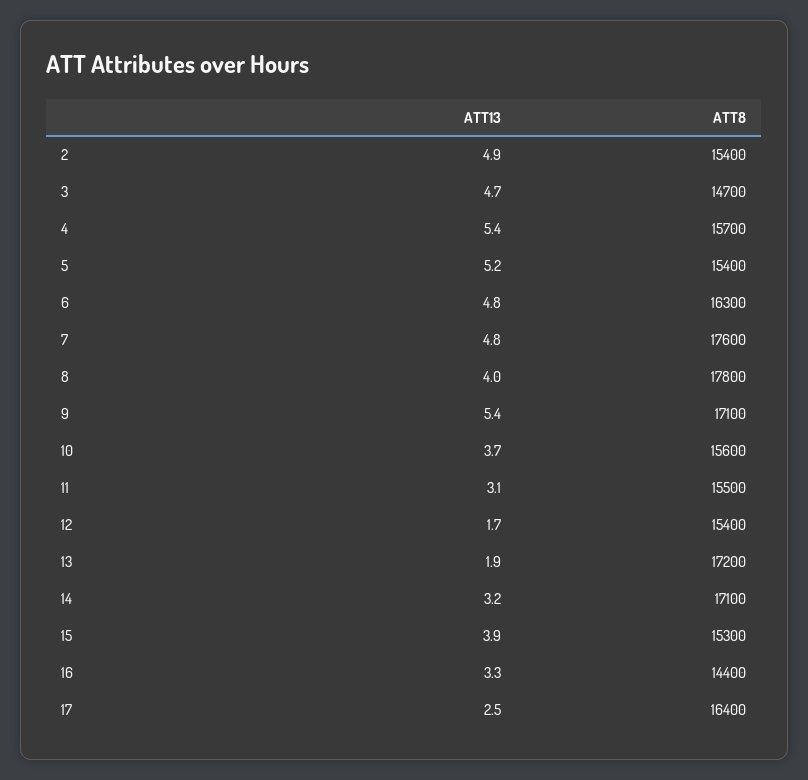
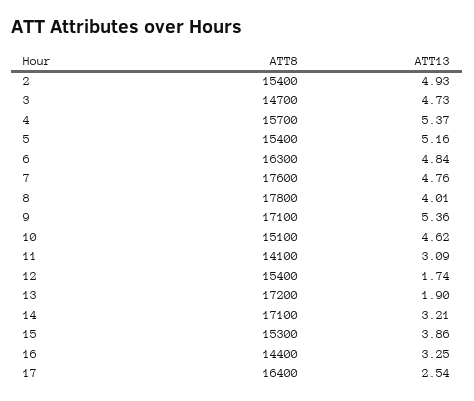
ATT13, 10: 3.7 -> 4.62
ATT8, 10: 15600 -> 15100
ATT8, 11: 15500 -> 14100

